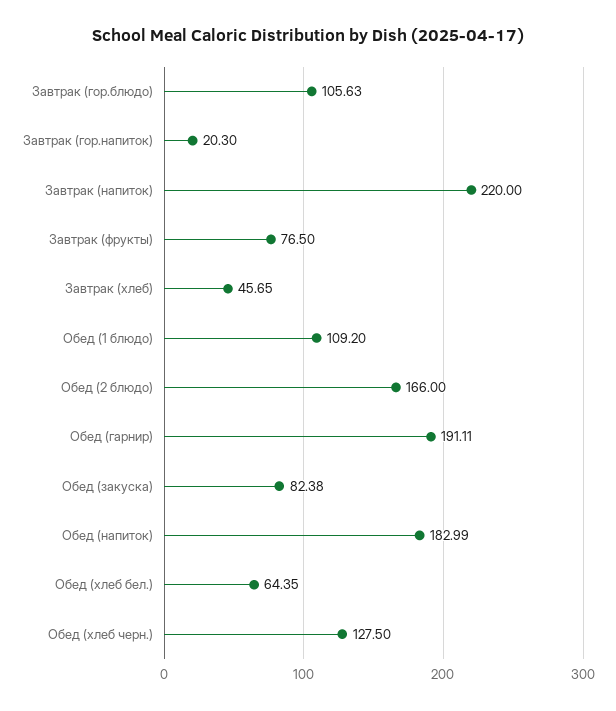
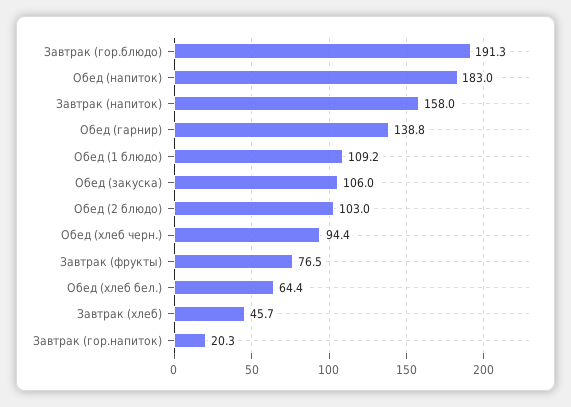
Завтрак (гор.блюдо): 105.63 -> 191.3
Завтрак (напиток): 220 -> 158
Обед (2 блюдо): 166 -> 103
Обед (гарнир): 191.11 -> 138.8
Обед (закуска): 82.38 -> 106
Обед (хлеб черн.): 127.5 -> 94.4

